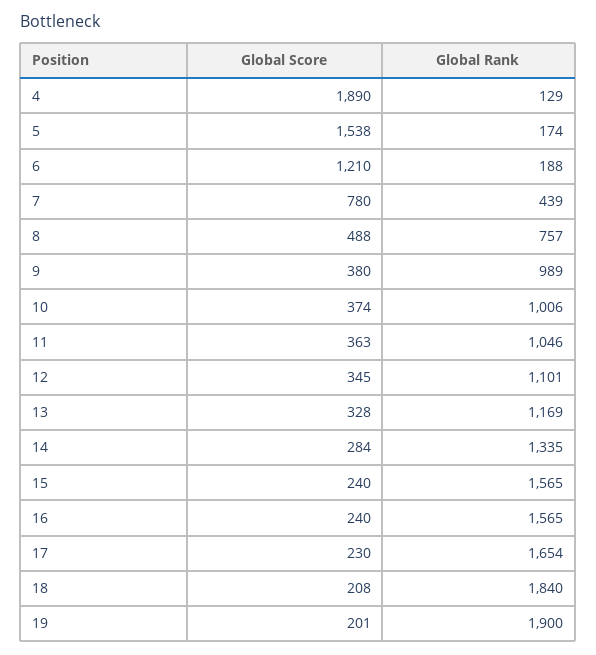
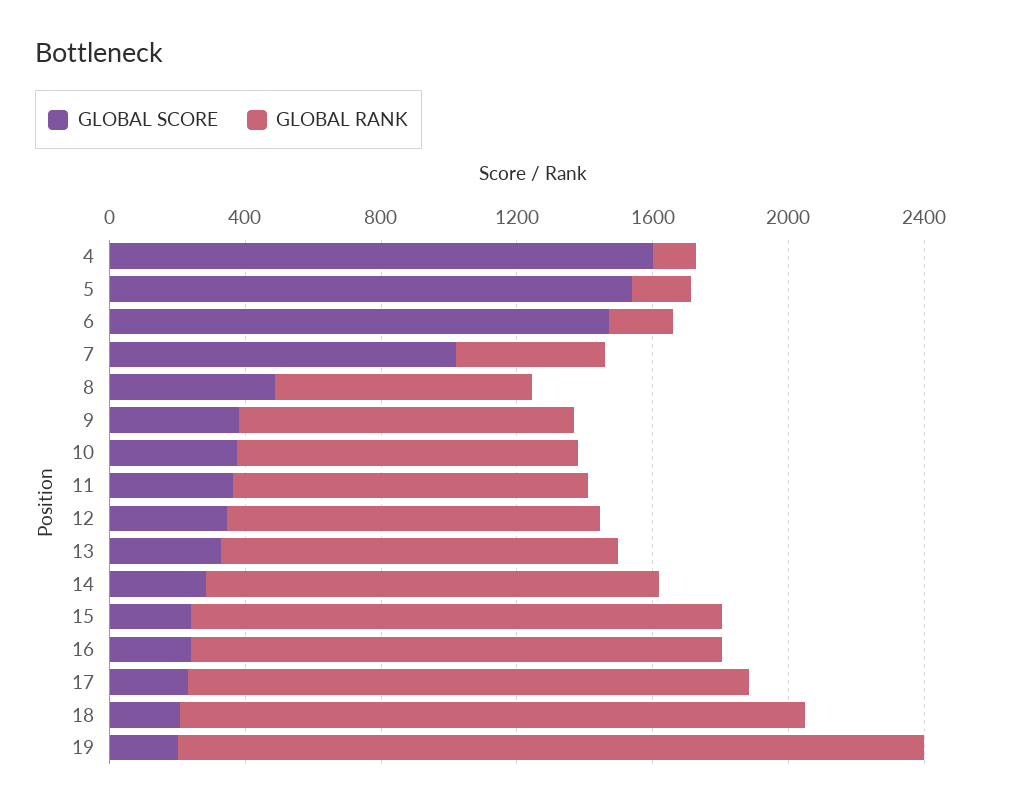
Global Score, 4: 1890 -> 1600
Global Score, 6: 1210 -> 1500
Global Score, 7: 780 -> 1000
Global Rank, 19: 1900 -> 2200

